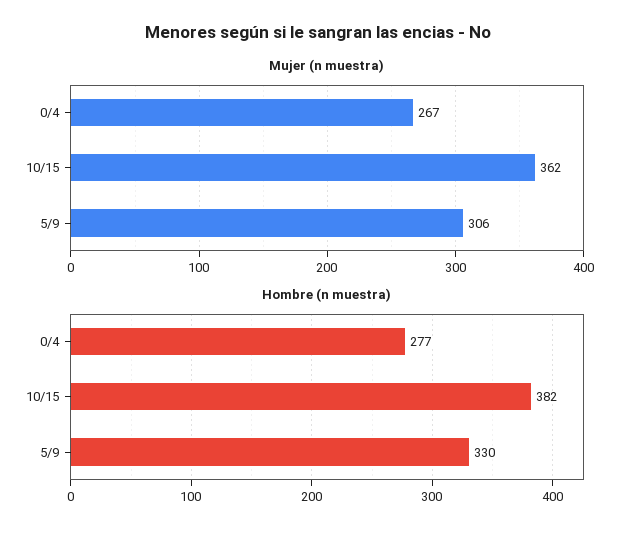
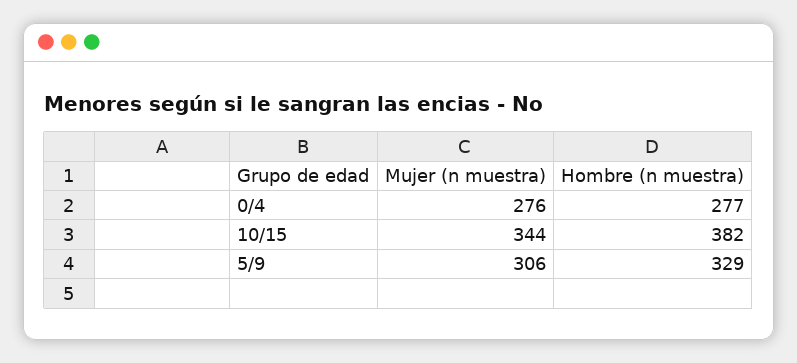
Mujer (n muestra), 0/4: 267 -> 276
Mujer (n muestra), 10/15: 362 -> 344
Hombre (n muestra), 5/9: 330 -> 329

